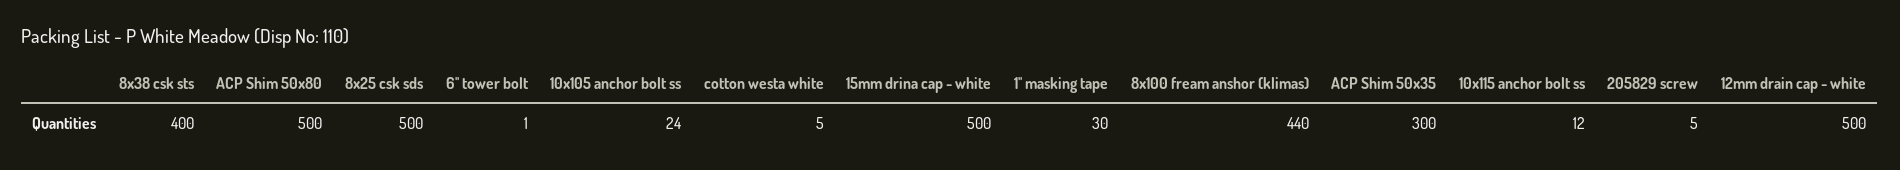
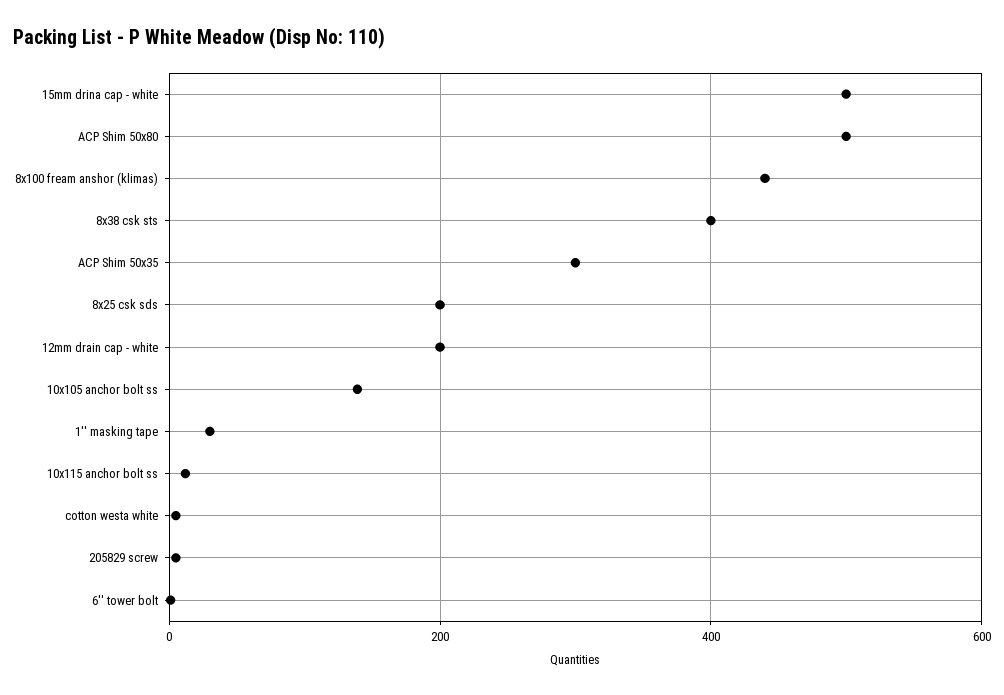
8x25 csk sds: 500 -> 200
10x105 anchor bolt ss: 24 -> 140
12mm drain cap - white: 500 -> 200

